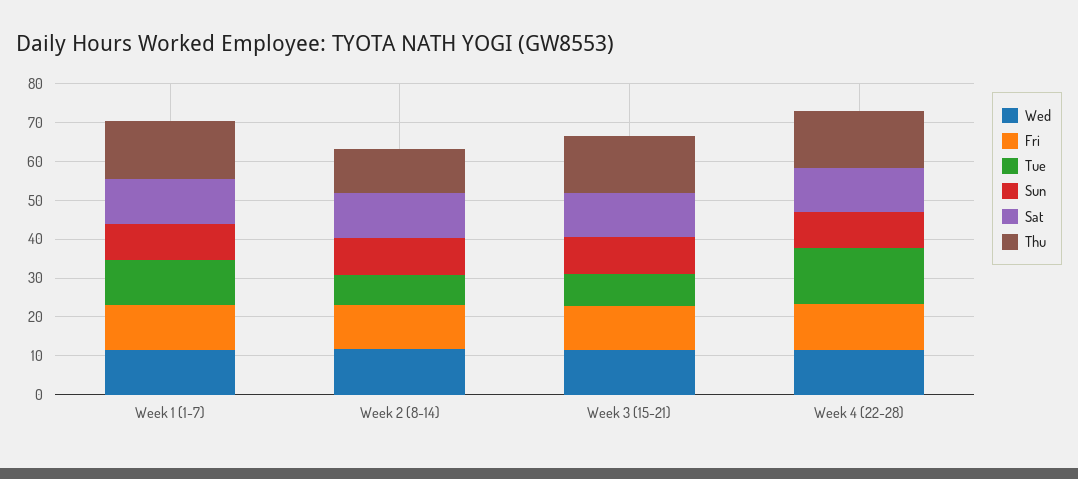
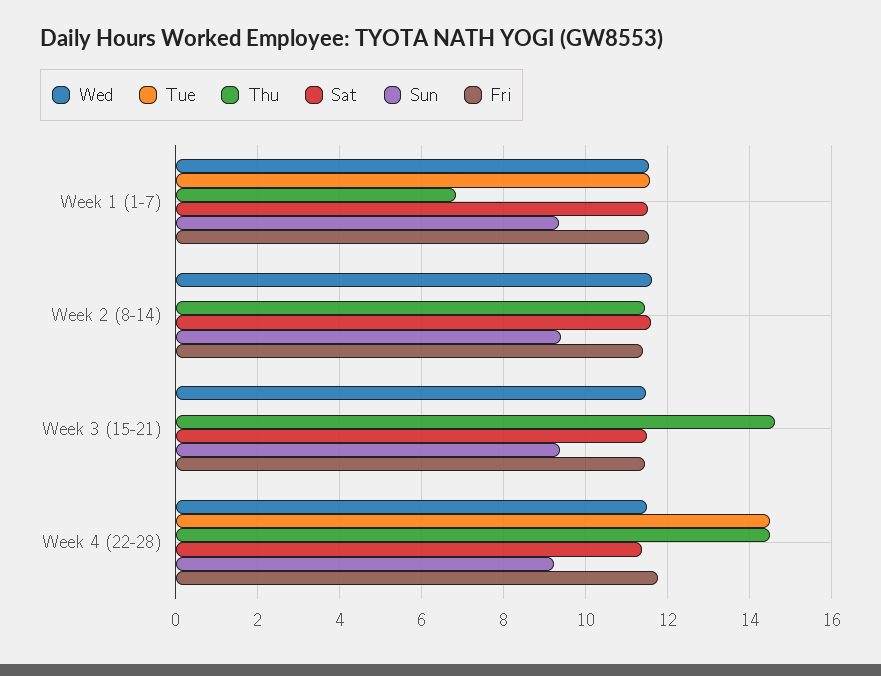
Thu, Week 1 (1-7): 15 -> 6.8
Tue, Week 2 (8-14): 7.5 -> 0
Tue, Week 3 (15-21): 7.5 -> 0

